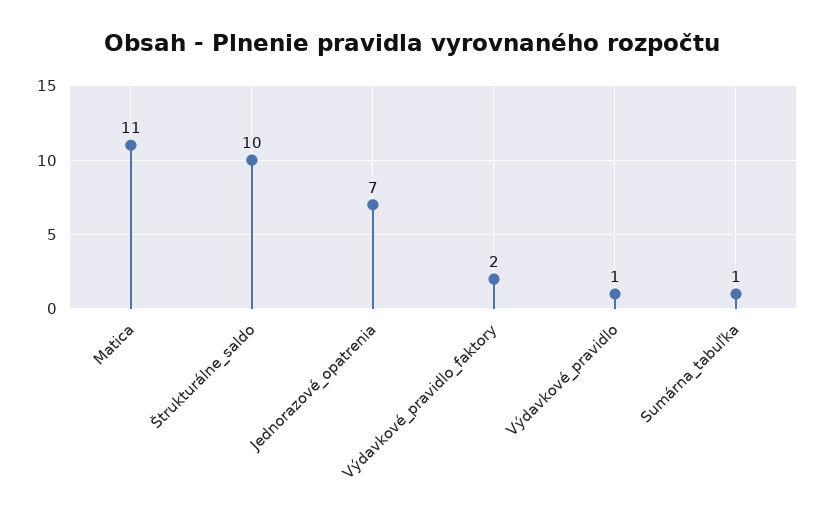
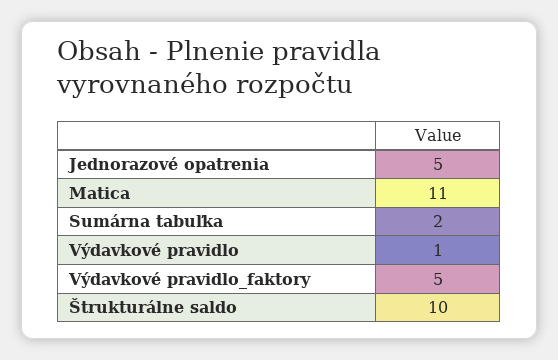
Jednorazové_opatrenia: 7 -> 5
Výdavkové_pravidlo_faktory: 2 -> 5
Sumárna_tabuľka: 1 -> 2

